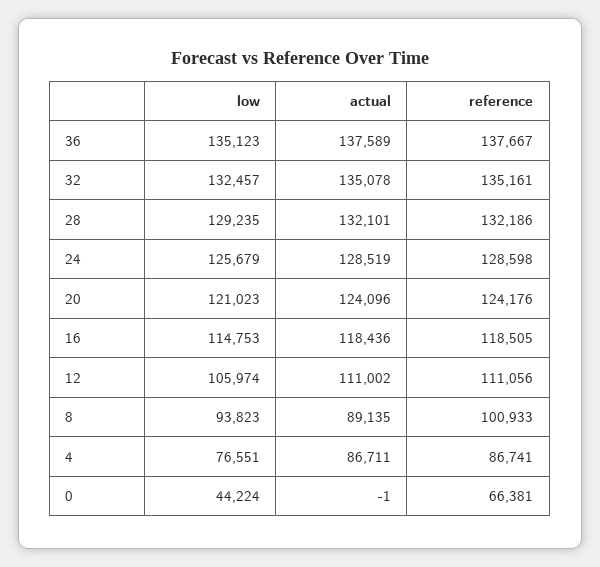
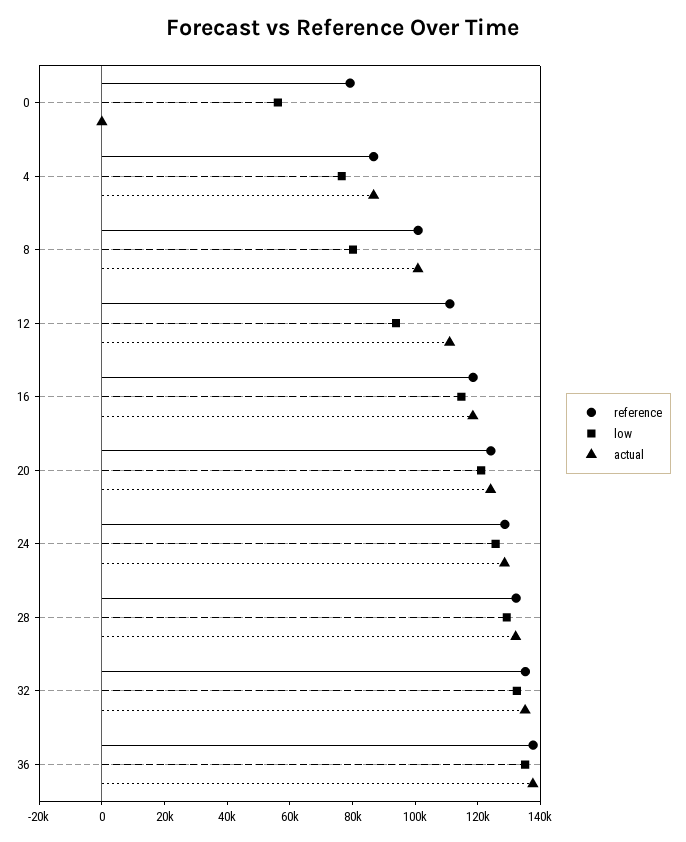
low, 12: 105974 -> 95000
low, 8: 93823 -> 80000
actual, 8: 89135 -> 100000
low, 0: 44224 -> 55000
reference, 0: 66381 -> 80000

